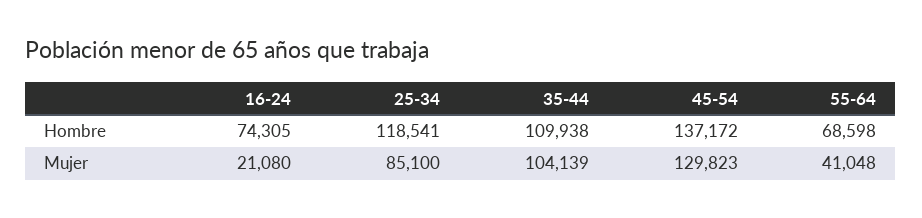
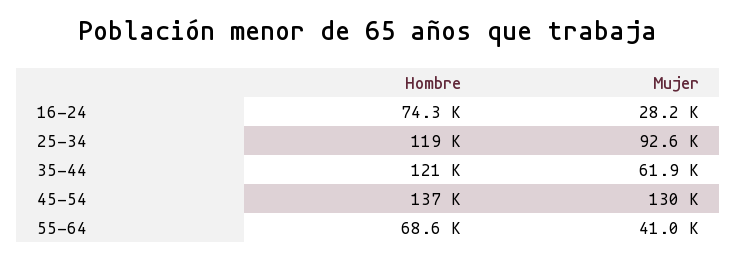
35-44, Hombre: 109938 -> 121000
16-24, Mujer: 21080 -> 28200
25-34, Mujer: 85100 -> 92600
35-44, Mujer: 104139 -> 61900

